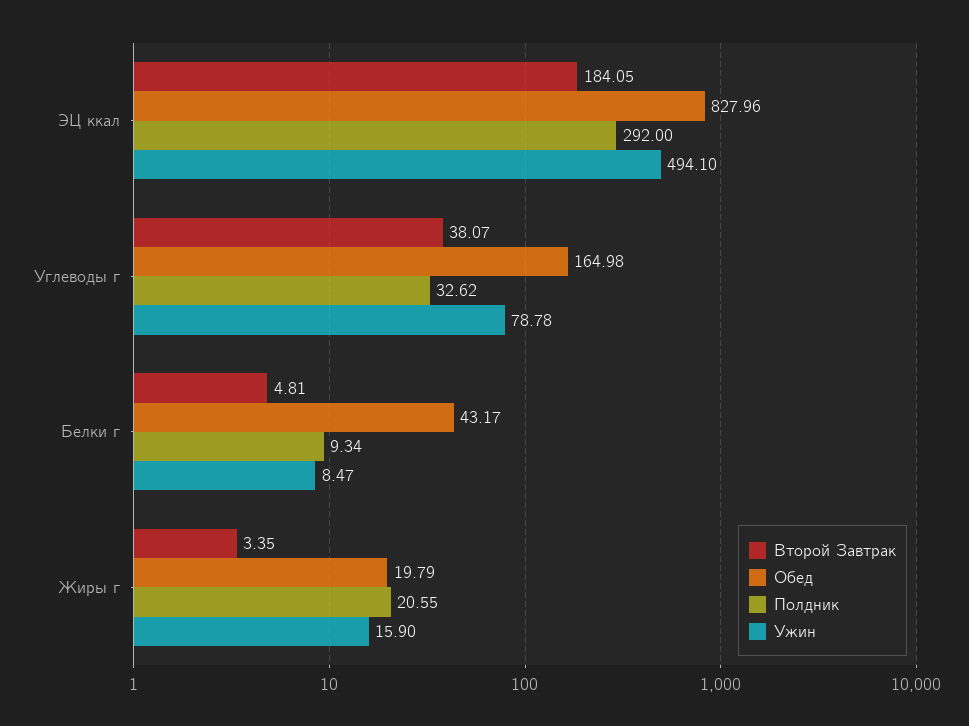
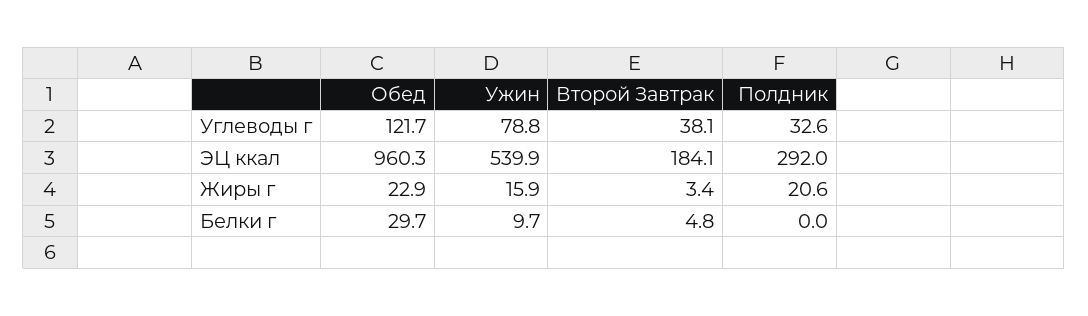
Обед, ЭЦ ккал: 827.96 -> 960.3
Ужин, ЭЦ ккал: 494.1 -> 539.9
Обед, Углеводы г: 164.98 -> 121.7
Обед, Белки г: 43.17 -> 29.7
Полдник, Белки г: 9.34 -> 0
Ужин, Белки г: 8.47 -> 9.7
Обед, Жиры г: 19.79 -> 22.9

